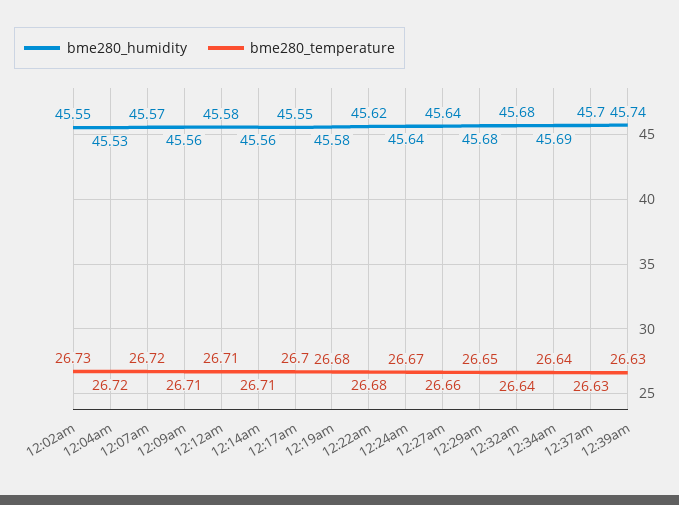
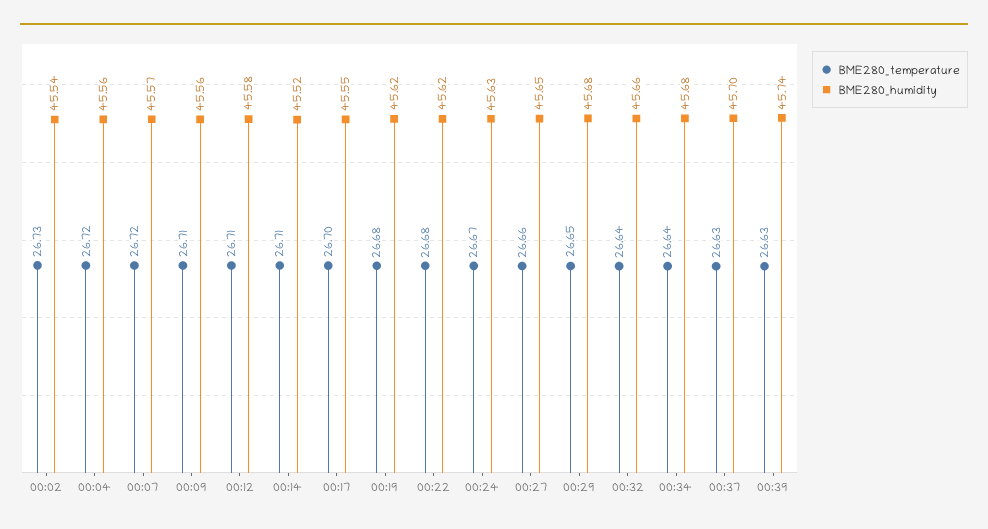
bme280_humidity, 12:02am: 45.55 -> 45.54
bme280_humidity, 12:04am: 45.53 -> 45.56
bme280_humidity, 12:14am: 45.56 -> 45.52
bme280_humidity, 12:19am: 45.58 -> 45.62
bme280_humidity, 12:24am: 45.64 -> 45.63
bme280_humidity, 12:27am: 45.64 -> 45.65
bme280_humidity, 12:32am: 45.68 -> 45.66
bme280_humidity, 12:34am: 45.69 -> 45.68

